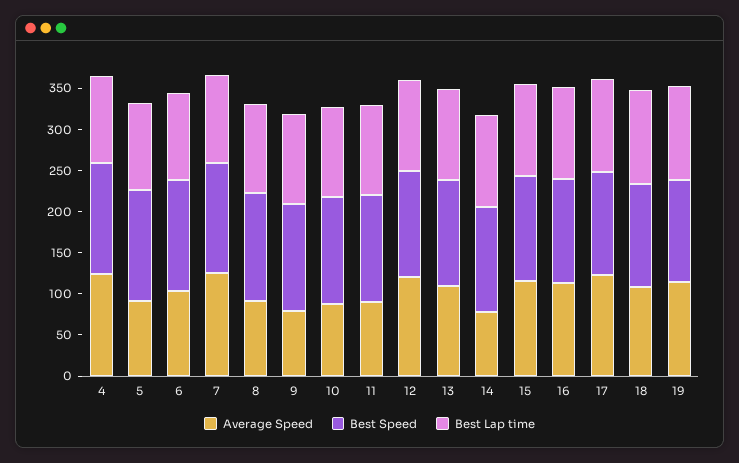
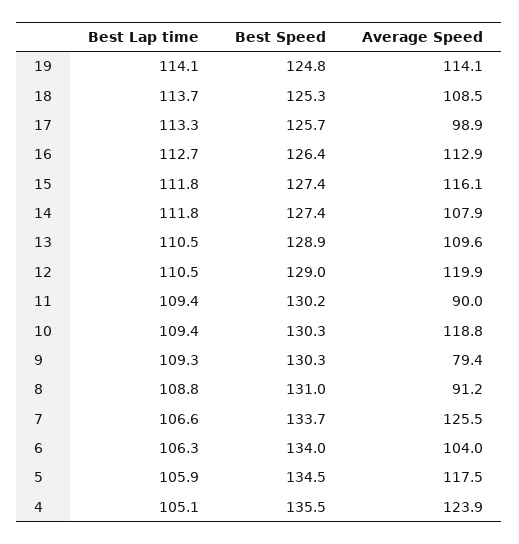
Average Speed, 5: 90 -> 117.5
Average Speed, 10: 90 -> 118.8
Average Speed, 14: 80 -> 107.9
Average Speed, 17: 120 -> 98.9

